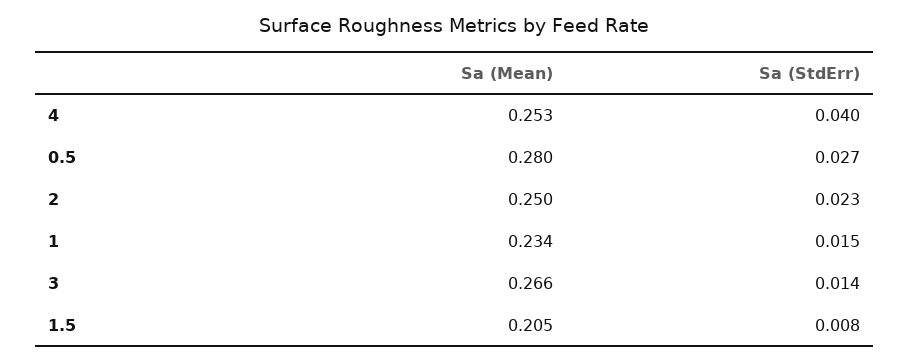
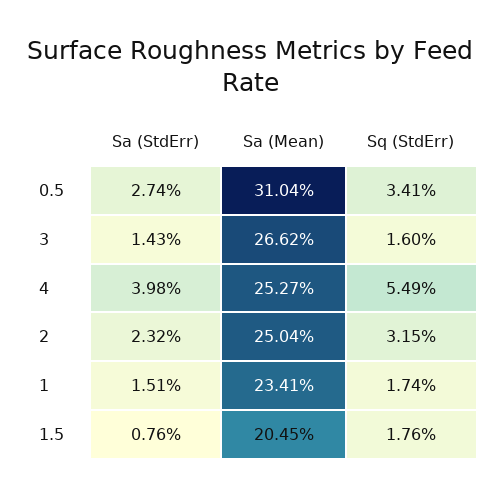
Sa (Mean), 0.5: 0.28 -> 0.3104
Sq (StdErr), 0.5: none -> 0.0341
Sq (StdErr), 3: none -> 0.016
Sq (StdErr), 4: none -> 0.0549
Sq (StdErr), 2: none -> 0.0315
Sq (StdErr), 1: none -> 0.0174
Sq (StdErr), 1.5: none -> 0.0176

